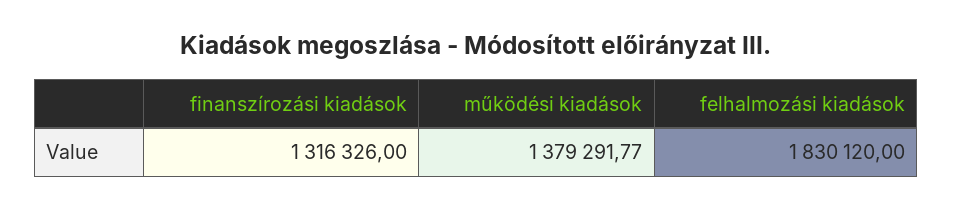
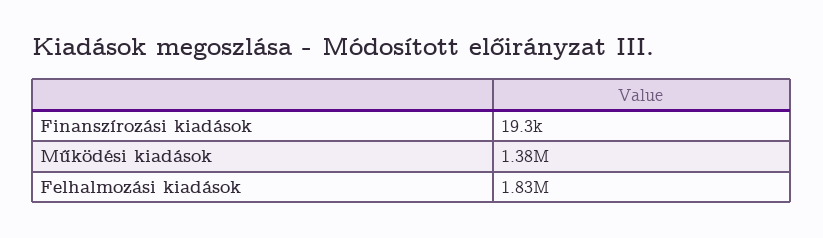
finanszírozási kiadások: 1316326 -> 19300

